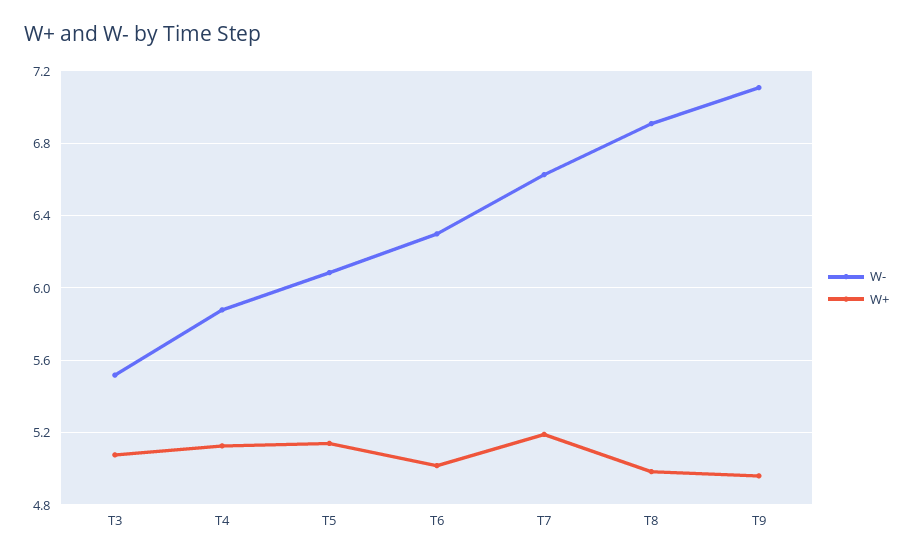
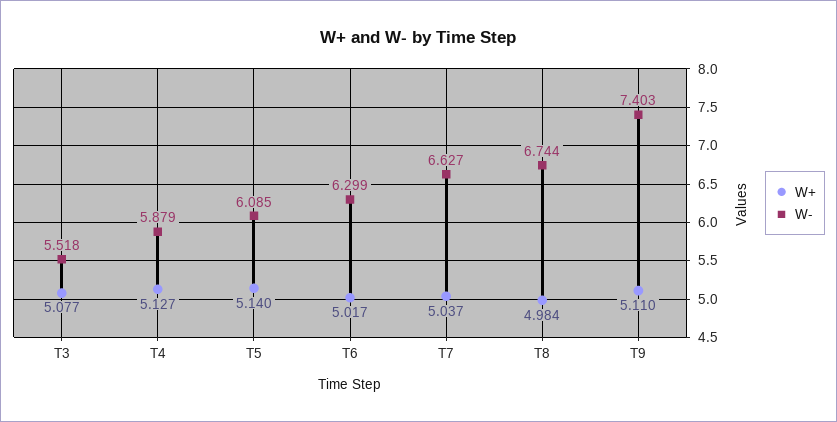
W+, T7: 5.2 -> 5.037
W-, T8: 6.9 -> 6.744
W-, T9: 7.1 -> 7.403
W+, T9: 4.95 -> 5.11

